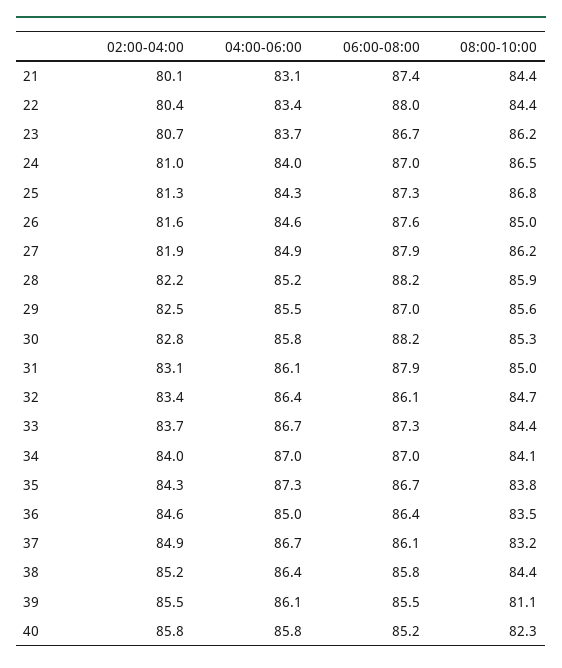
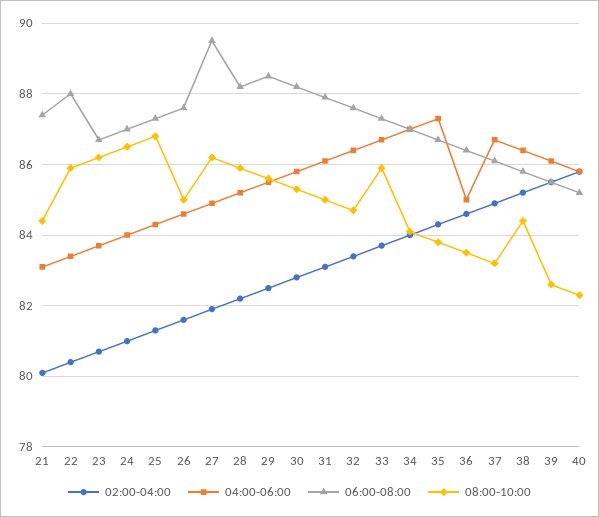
08:00-10:00, 22: 84.4 -> 86
06:00-08:00, 27: 87.9 -> 89.5
06:00-08:00, 29: 87 -> 88.5
06:00-08:00, 32: 86.1 -> 87.5
08:00-10:00, 33: 84.4 -> 86
08:00-10:00, 39: 81.1 -> 82.5

